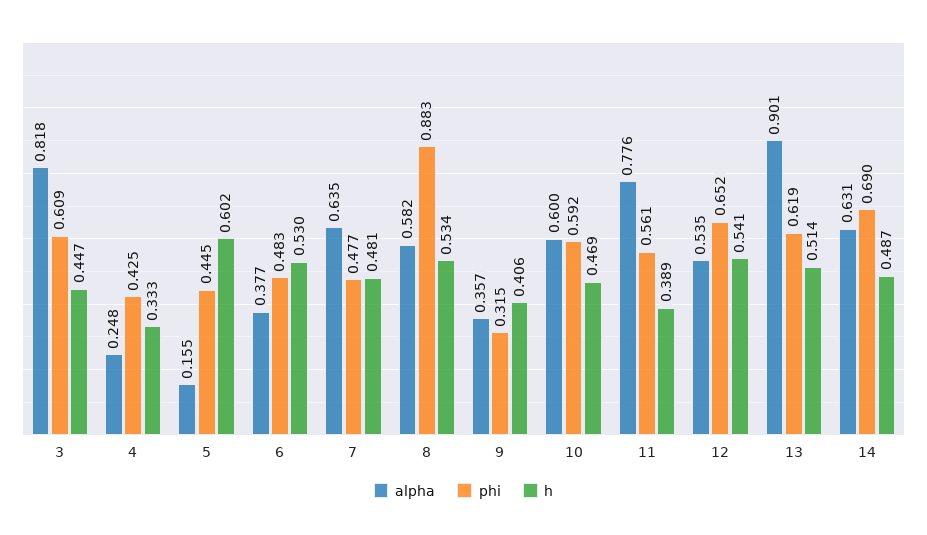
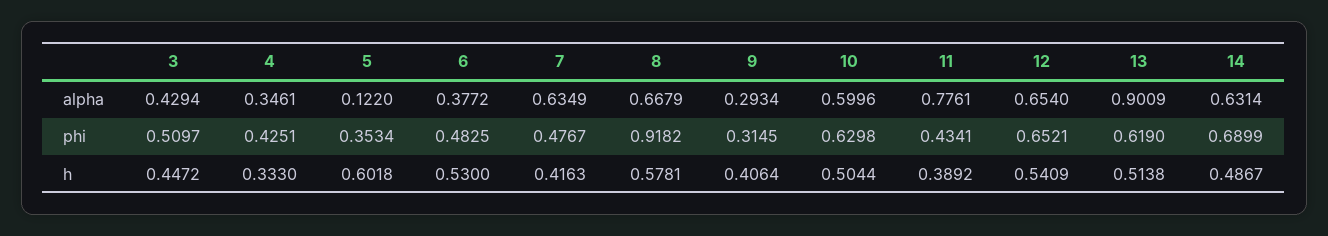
alpha, 3: 0.818 -> 0.4294
phi, 3: 0.609 -> 0.5097
alpha, 4: 0.248 -> 0.3461
alpha, 5: 0.155 -> 0.122
phi, 5: 0.445 -> 0.3534
h, 7: 0.481 -> 0.4163
alpha, 8: 0.582 -> 0.6679
phi, 8: 0.883 -> 0.9182
h, 8: 0.534 -> 0.5781
alpha, 9: 0.357 -> 0.2934
phi, 10: 0.592 -> 0.6298
h, 10: 0.469 -> 0.5044
phi, 11: 0.561 -> 0.4341
alpha, 12: 0.535 -> 0.654

